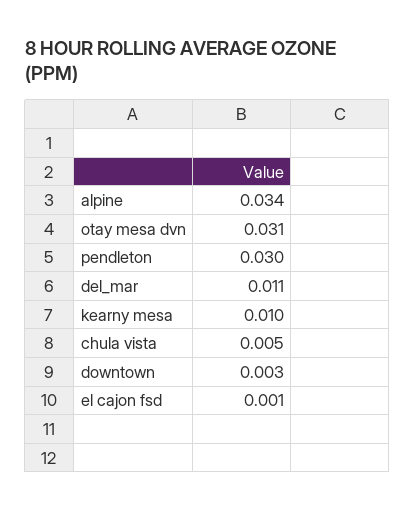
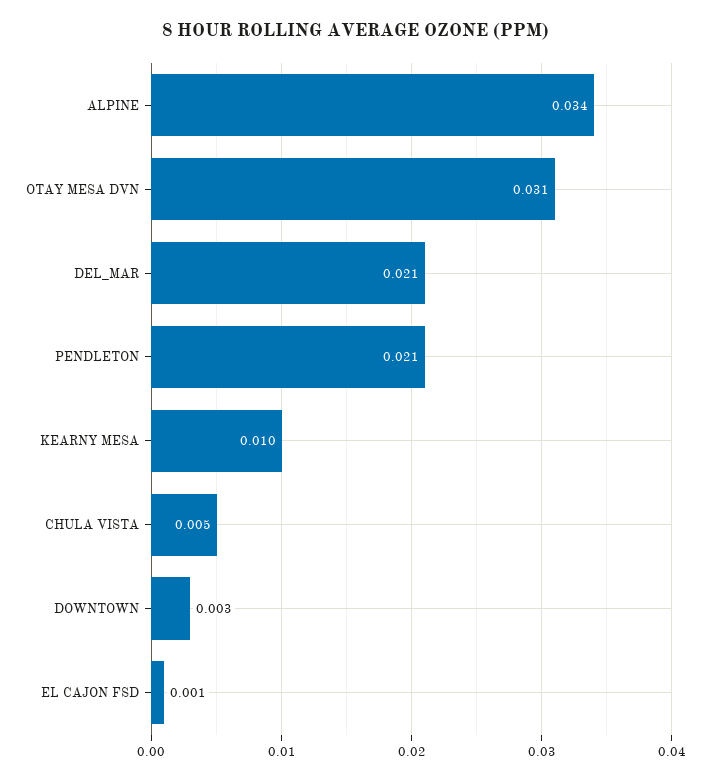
pendleton: 0.03 -> 0.021
del_mar: 0.011 -> 0.021

